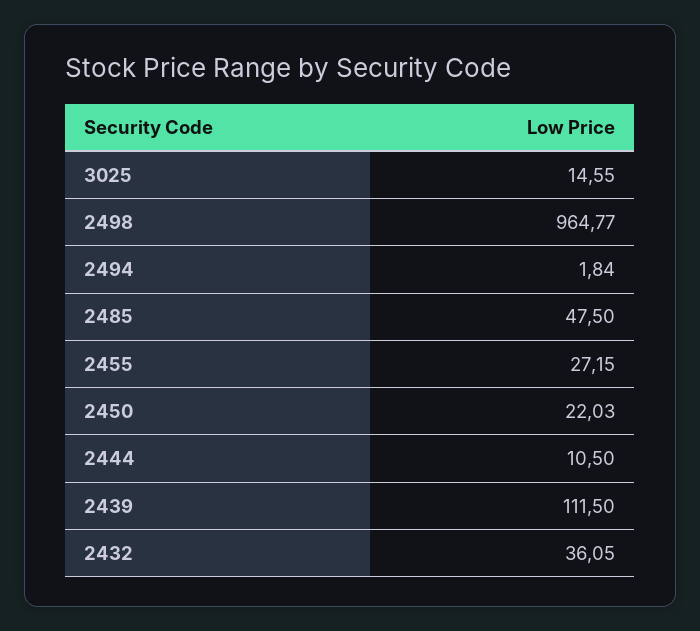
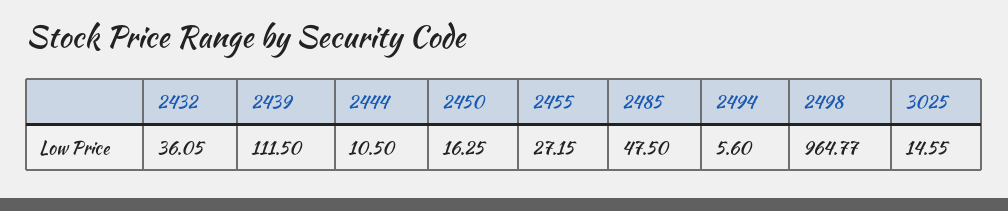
2494: 1.84 -> 5.6
2450: 22.03 -> 16.25

